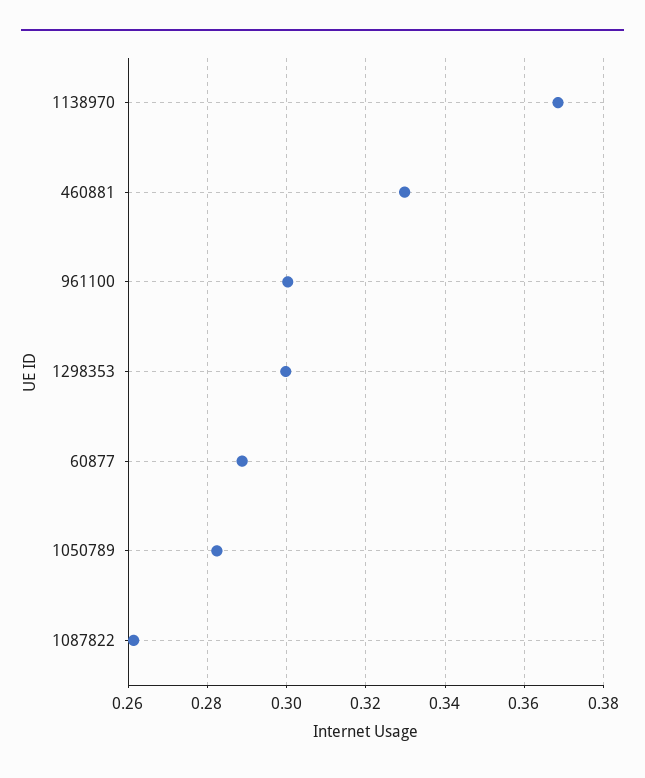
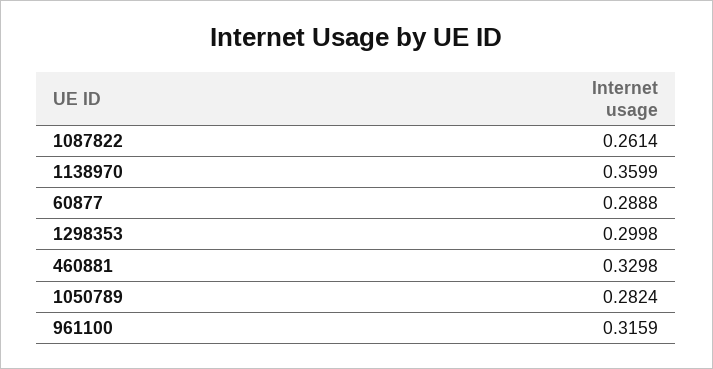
1138970: 0.368 -> 0.3599
961100: 0.3 -> 0.3159

